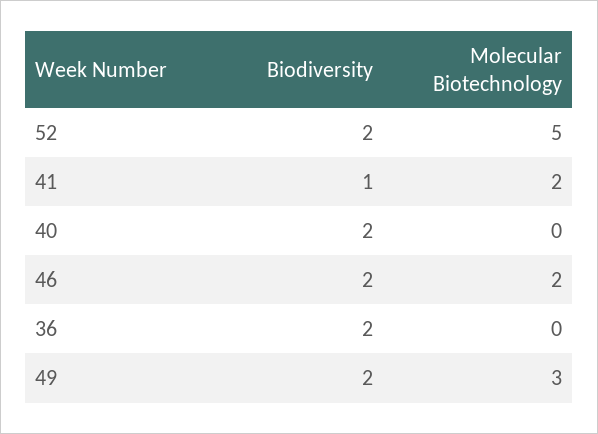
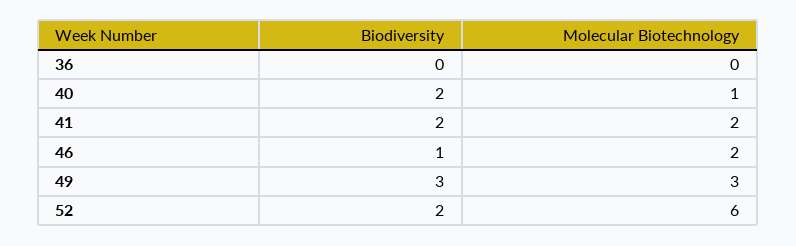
Molecular Biotechnology, 52: 5 -> 6
Biodiversity, 41: 1 -> 2
Molecular Biotechnology, 40: 0 -> 1
Biodiversity, 46: 2 -> 1
Biodiversity, 36: 2 -> 0
Biodiversity, 49: 2 -> 3

